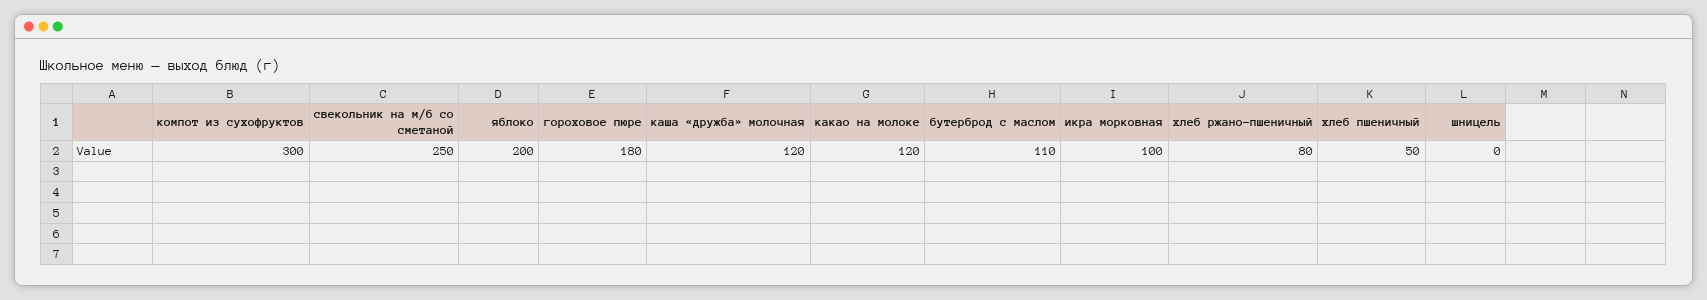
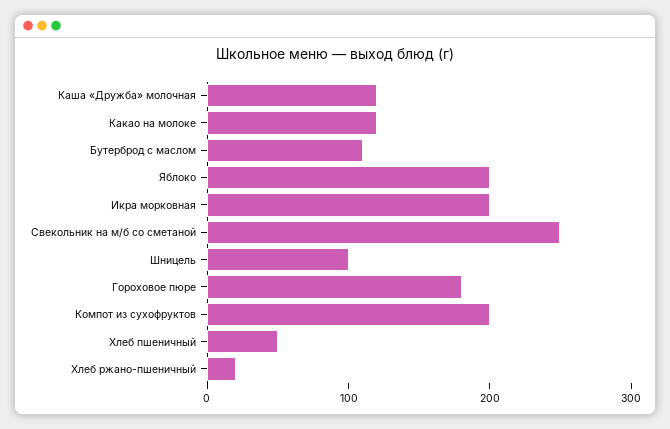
компот из сухофруктов: 300 -> 200
икра морковная: 100 -> 200
хлеб ржано-пшеничный: 80 -> 20
шницель: 0 -> 100

